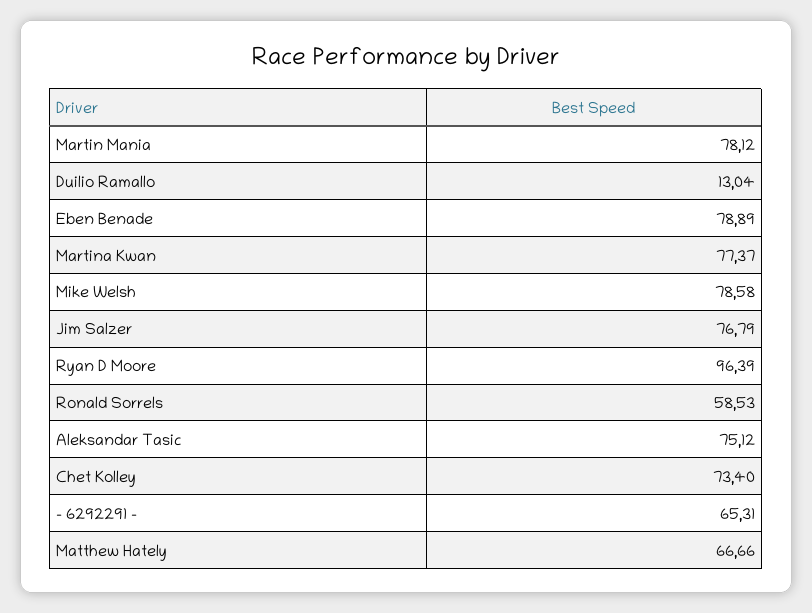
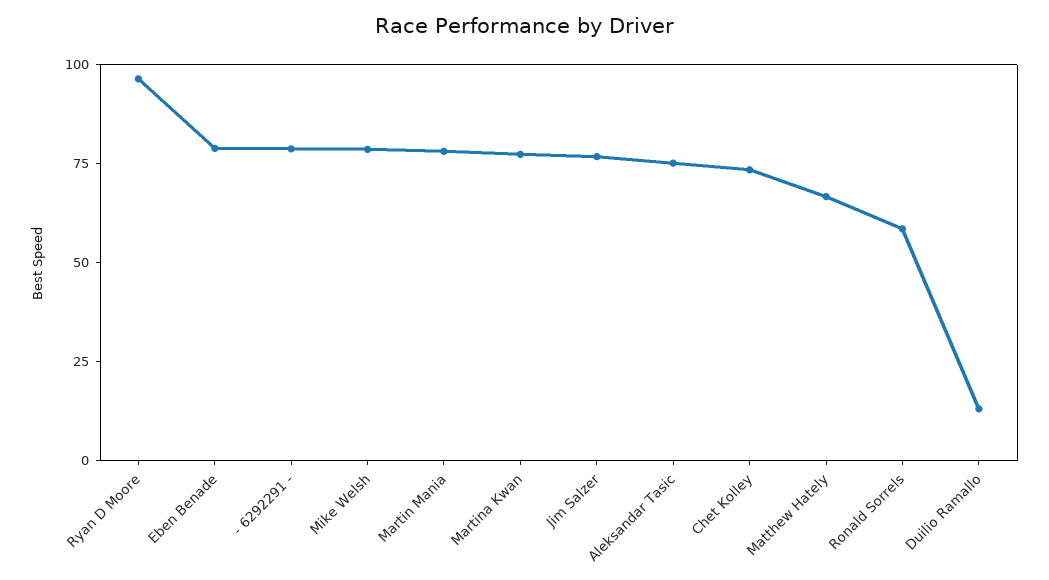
- 6292291 -: 65.31 -> 80

